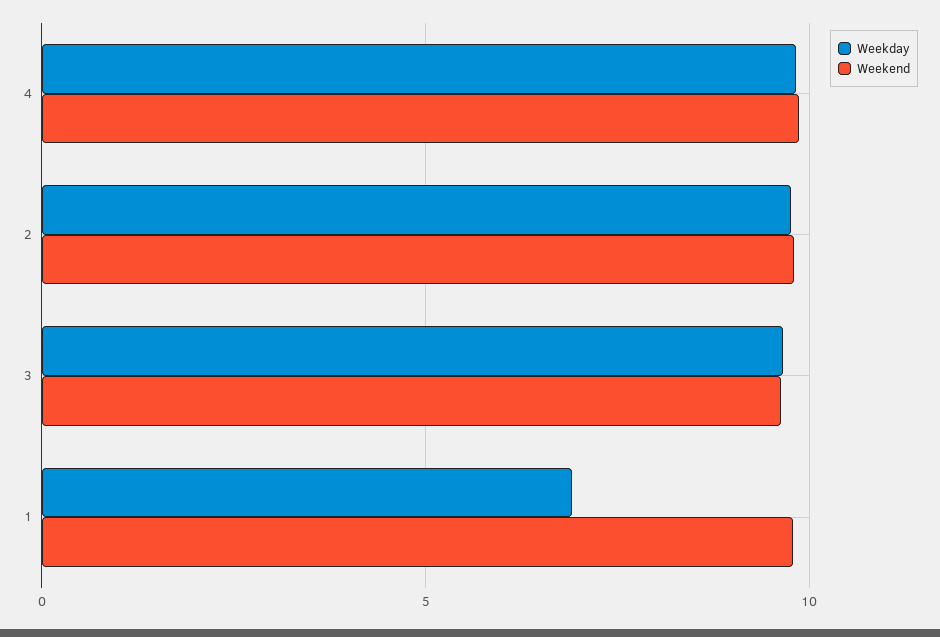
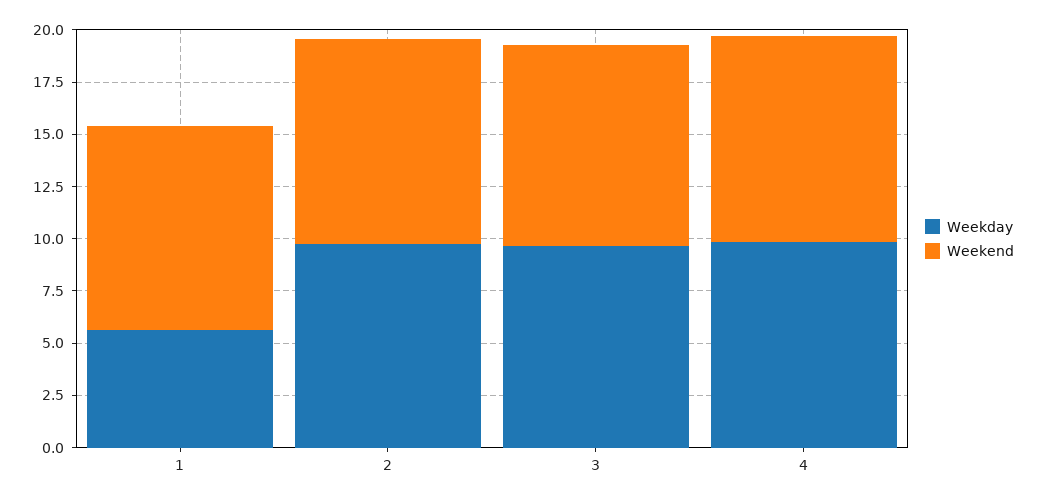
Weekday, 1: 7 -> 5.5

